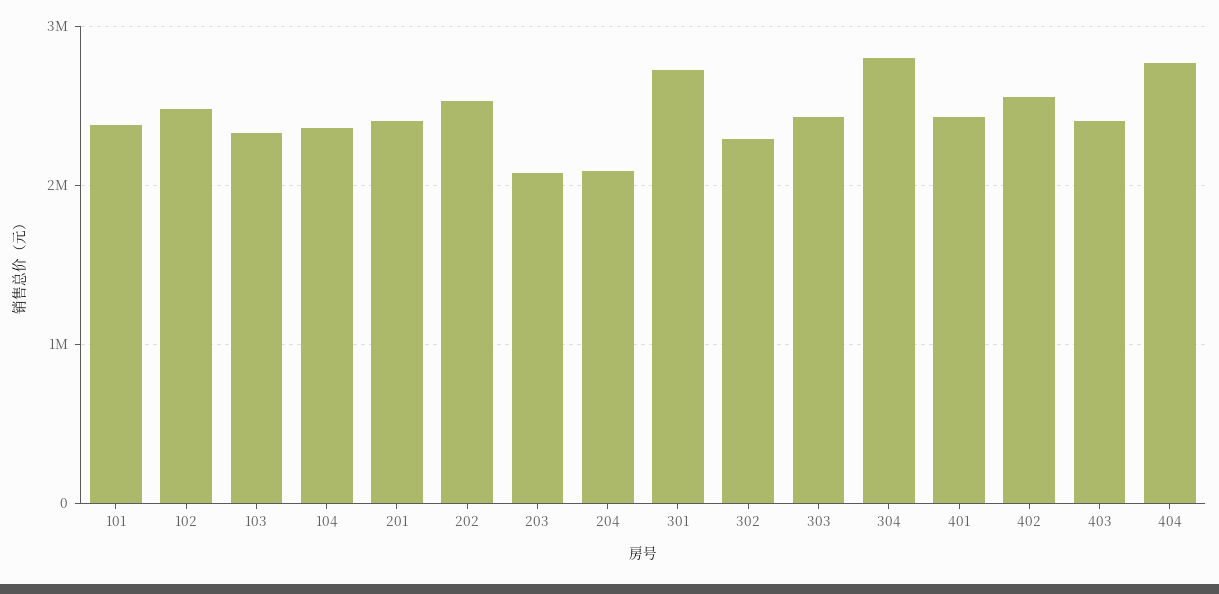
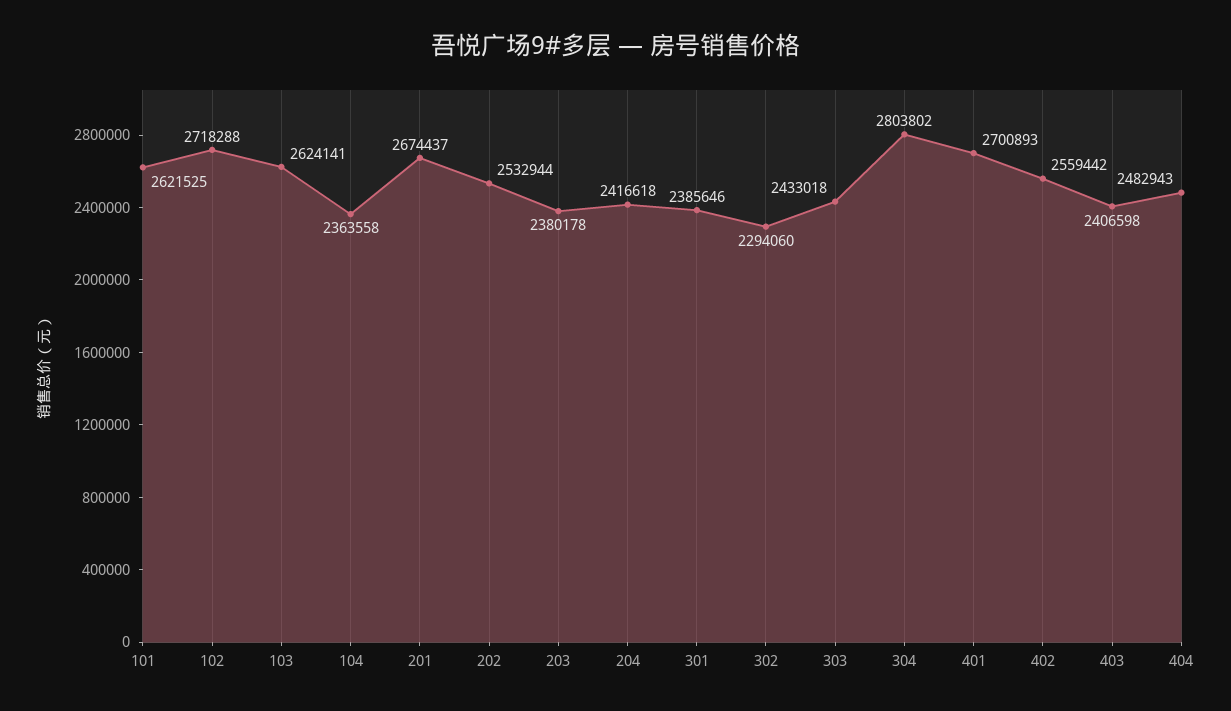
101: 2400000 -> 2621525
102: 2500000 -> 2718288
103: 2300000 -> 2624141
201: 2400000 -> 2674437
203: 2100000 -> 2380178
204: 2100000 -> 2416618
301: 2700000 -> 2385646
401: 2400000 -> 2700893
404: 2800000 -> 2482943

